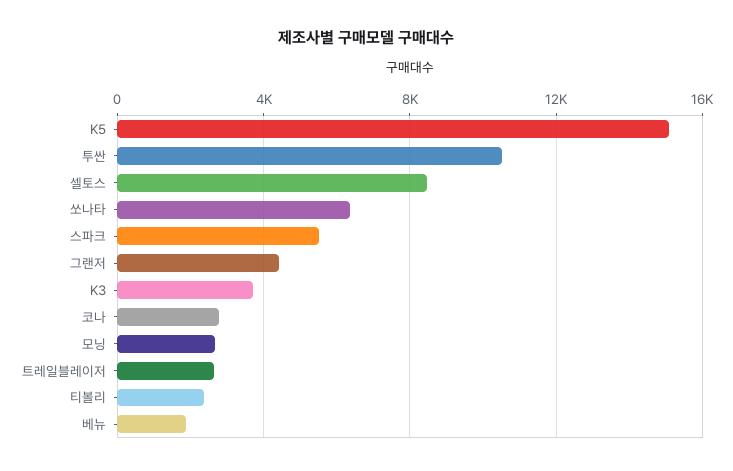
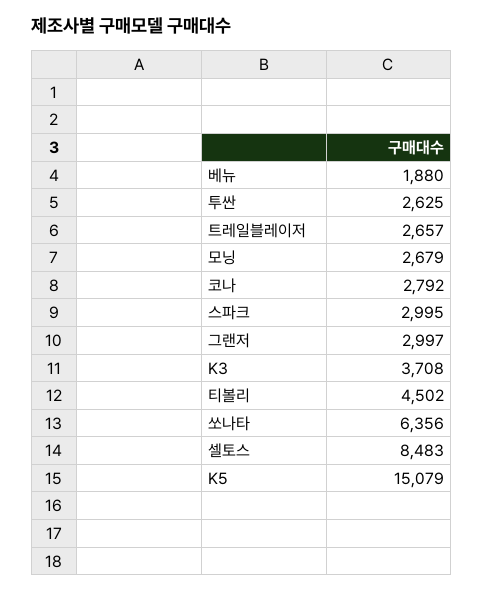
투싼: 10500 -> 2625
스파크: 5500 -> 2995
그랜저: 4500 -> 2997
티볼리: 2500 -> 4502

